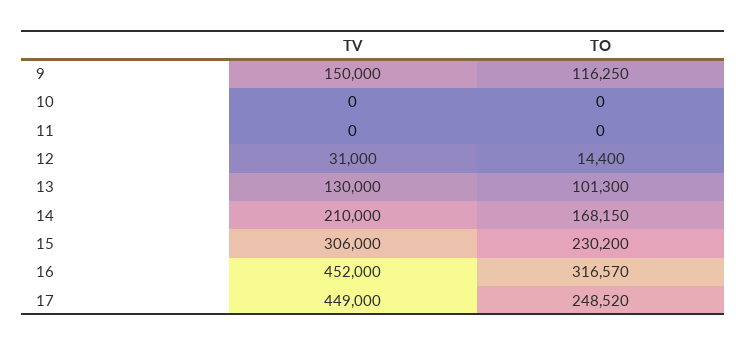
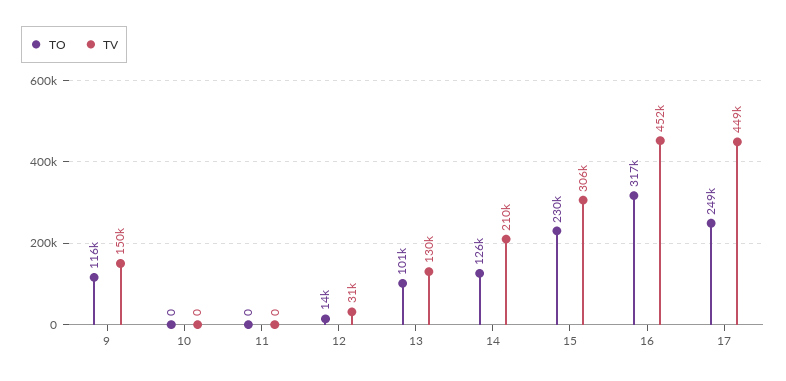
TO, 14: 168150 -> 126000

